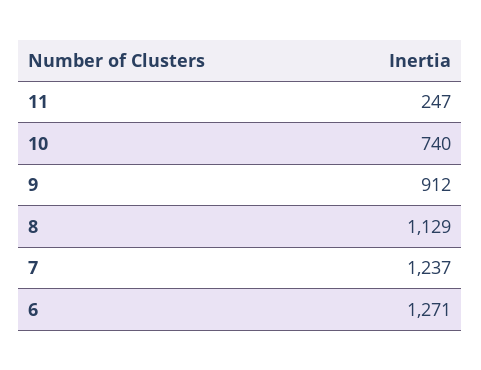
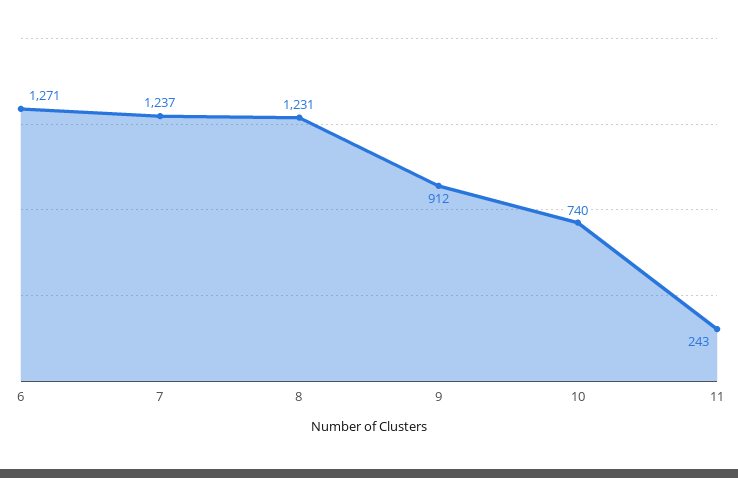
11: 247 -> 243
8: 1129 -> 1231

